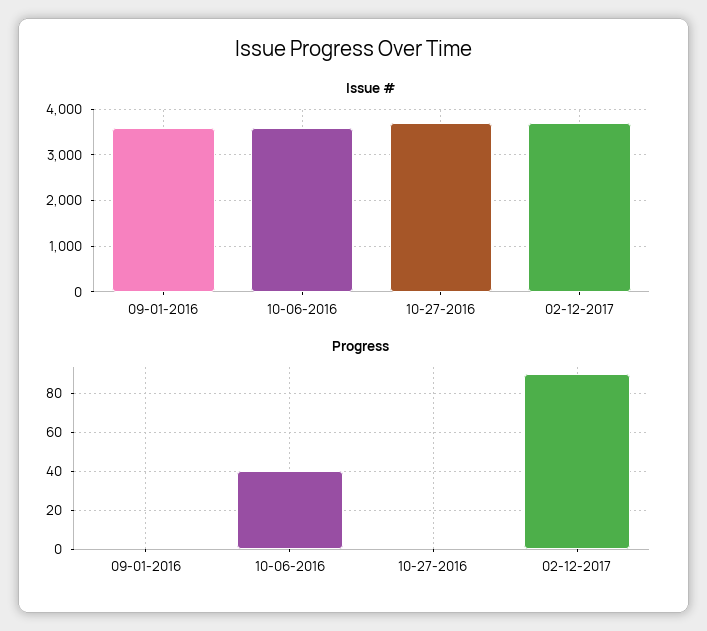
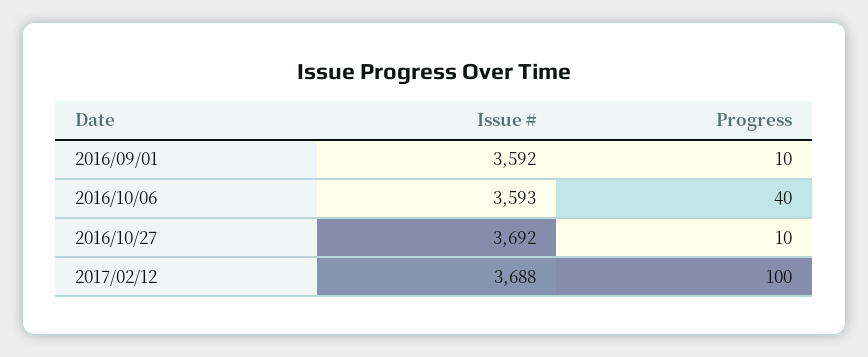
Progress, 09-01-2016: 0 -> 10
Progress, 10-27-2016: 0 -> 10
Progress, 02-12-2017: 90 -> 100

